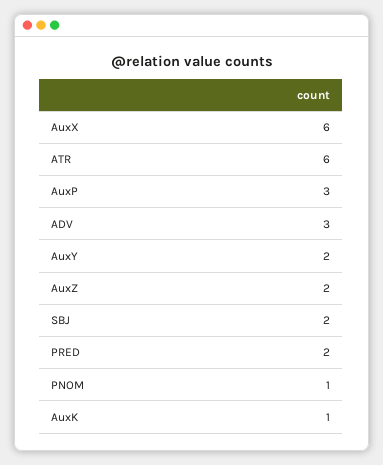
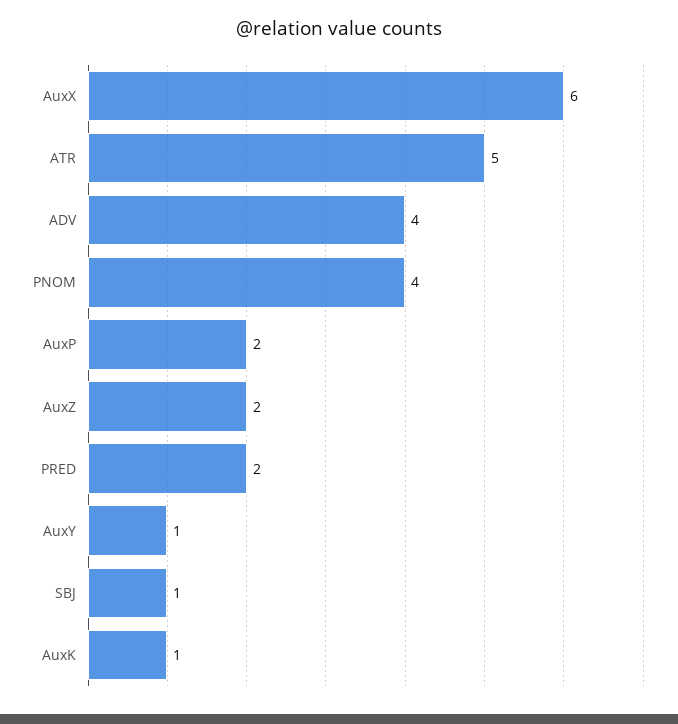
ATR: 6 -> 5
AuxP: 3 -> 2
ADV: 3 -> 4
AuxY: 2 -> 1
SBJ: 2 -> 1
PNOM: 1 -> 4

